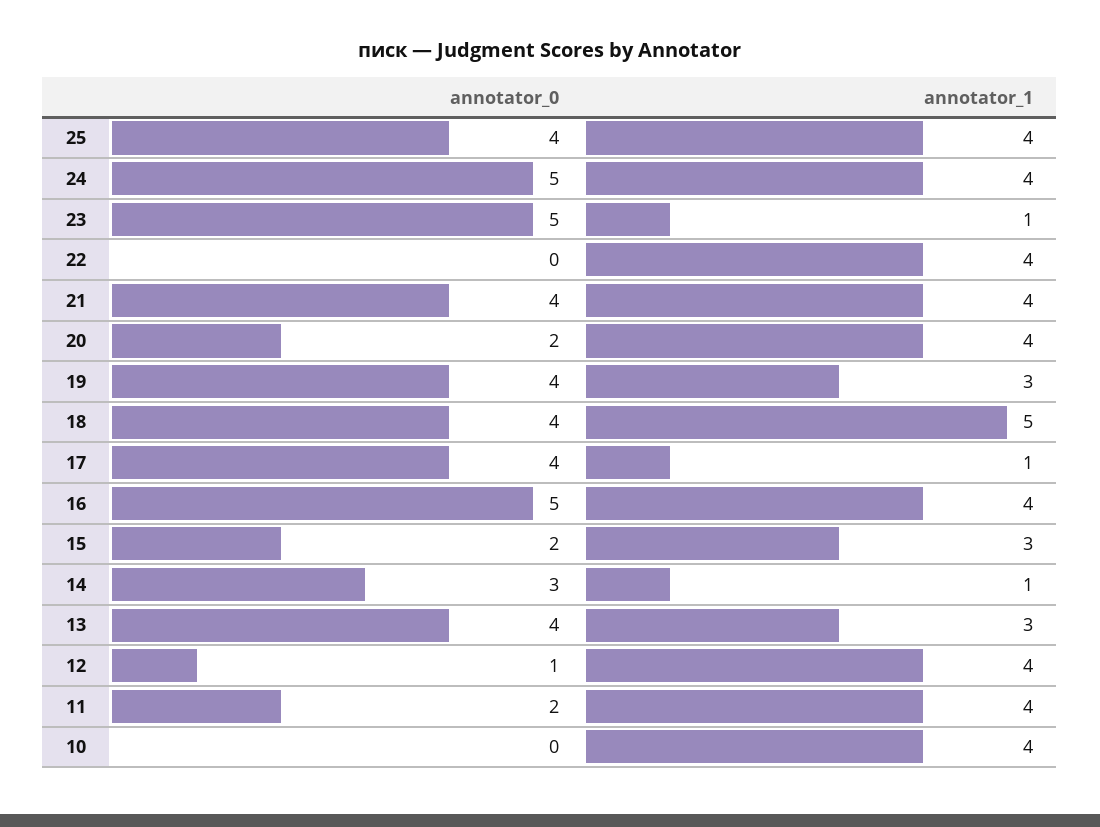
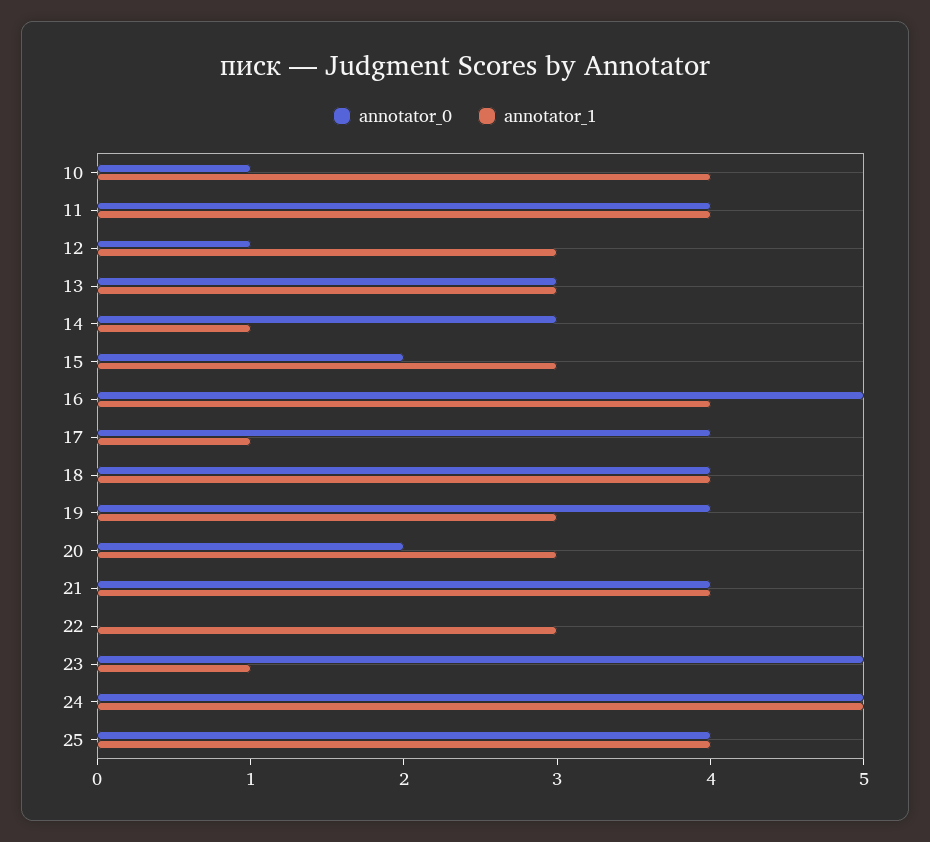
annotator_1, 24: 4 -> 5
annotator_1, 22: 4 -> 3
annotator_1, 20: 4 -> 3
annotator_1, 18: 5 -> 4
annotator_0, 13: 4 -> 3
annotator_1, 12: 4 -> 3
annotator_0, 11: 2 -> 4
annotator_0, 10: 0 -> 1

